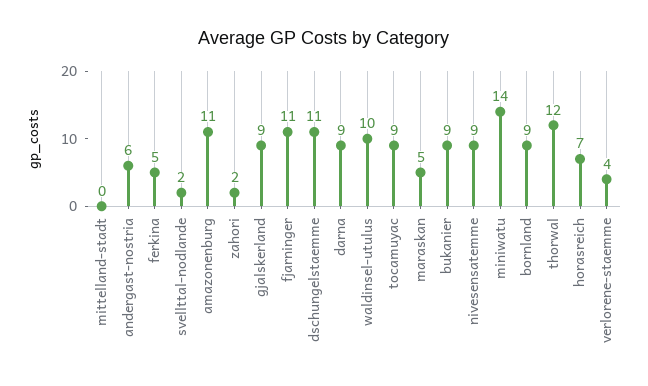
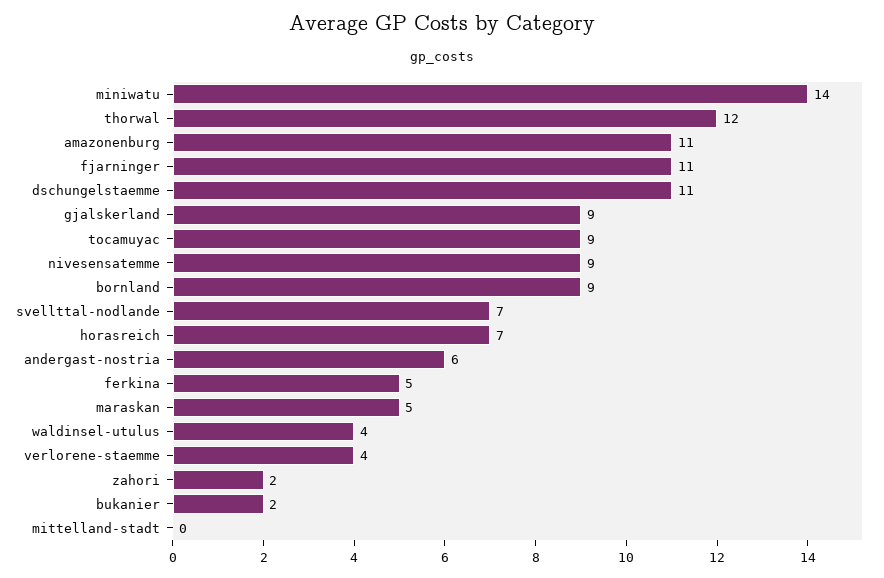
svellttal-nodlande: 2 -> 7
darna: 9 -> none
waldinsel-utulus: 10 -> 4
bukanier: 9 -> 2

